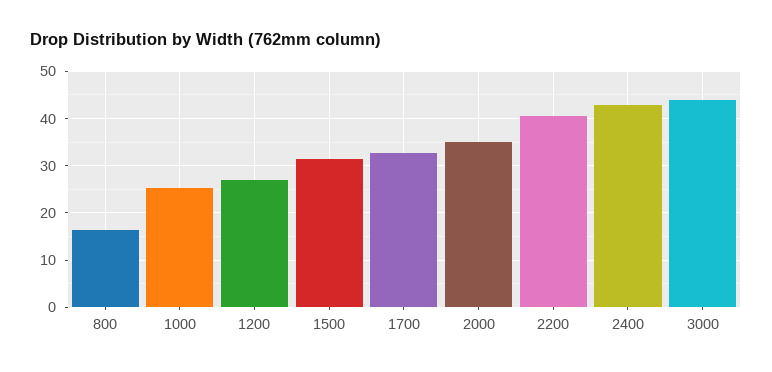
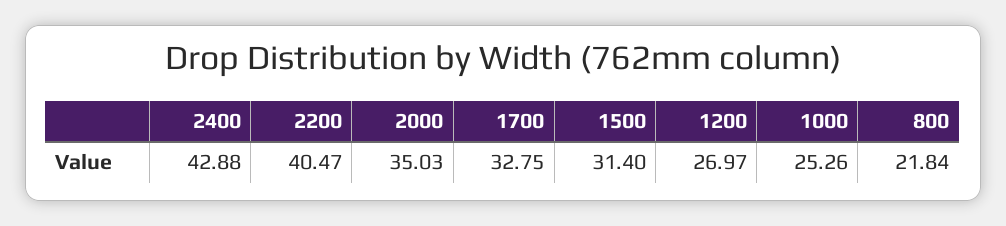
800: 16 -> 21.84
3000: 44 -> none

